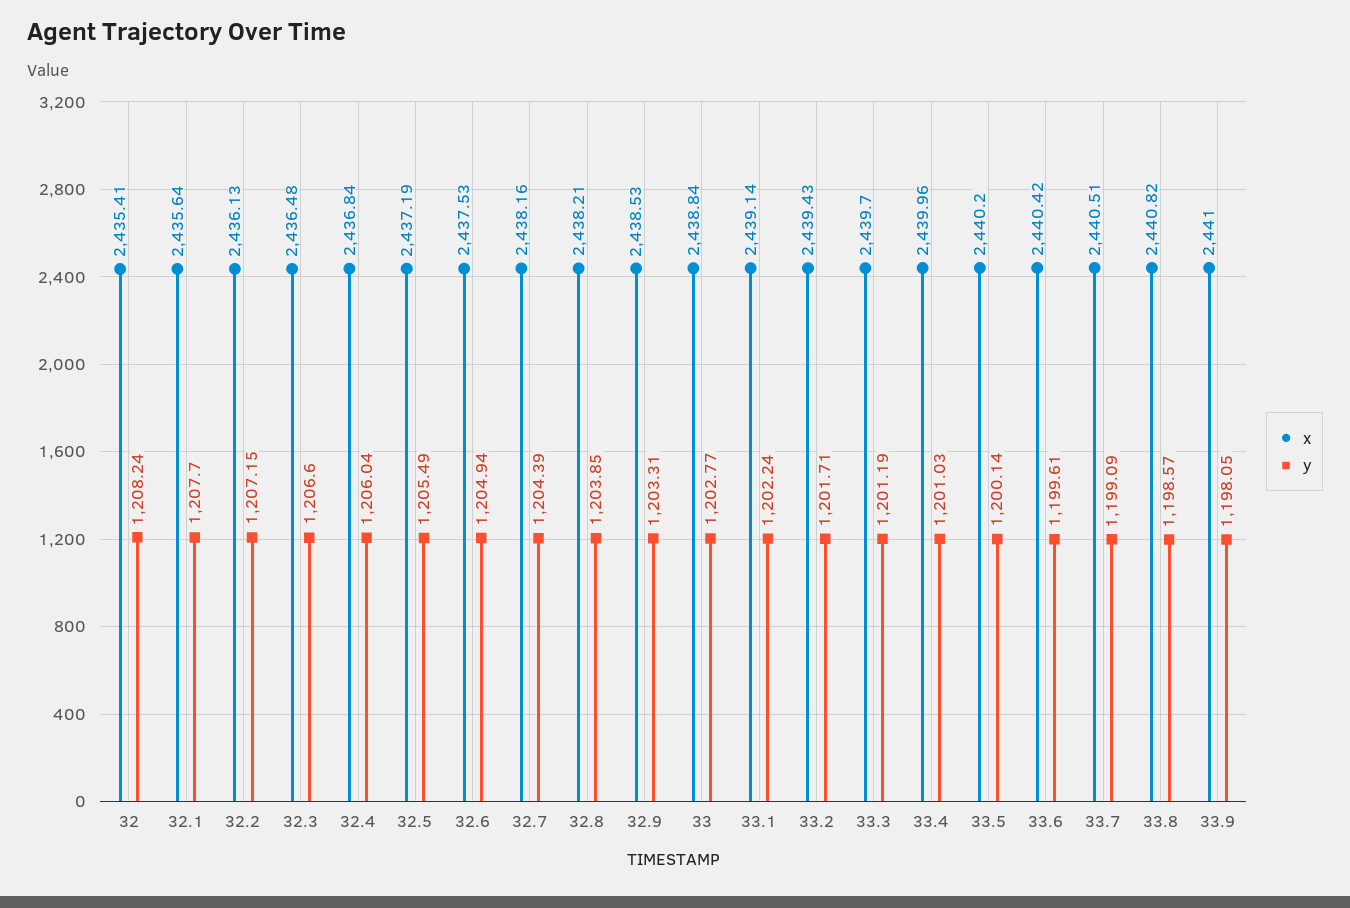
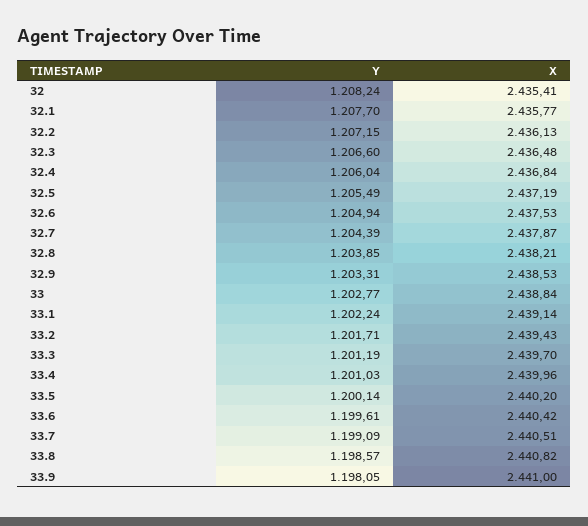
x, 32.1: 2435.64 -> 2435.77
x, 32.7: 2438.16 -> 2437.87

